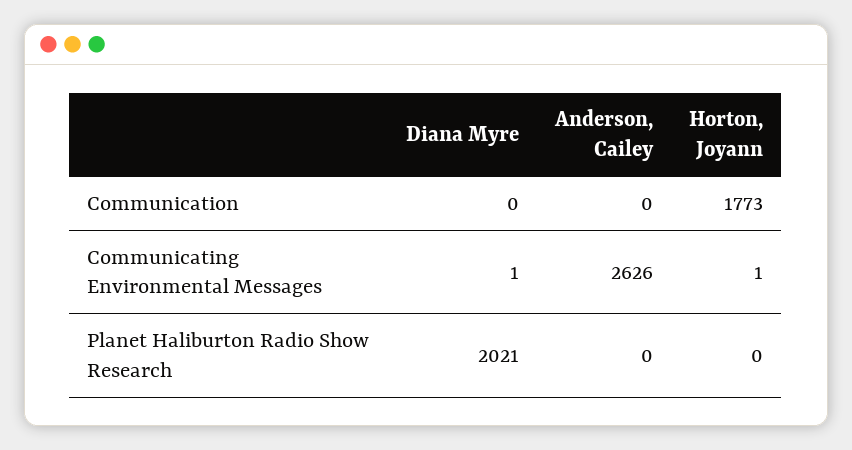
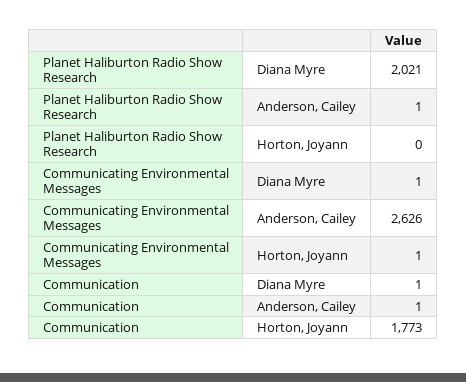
Diana Myre, Communication: 0 -> 1
Anderson, Cailey, Communication: 0 -> 1
Anderson, Cailey, Planet Haliburton Radio Show Research: 0 -> 1

